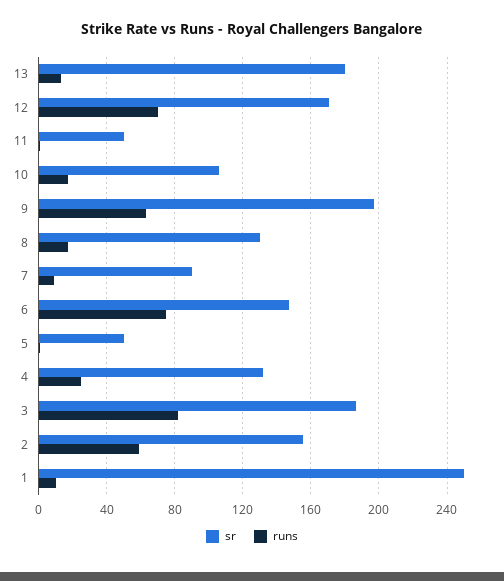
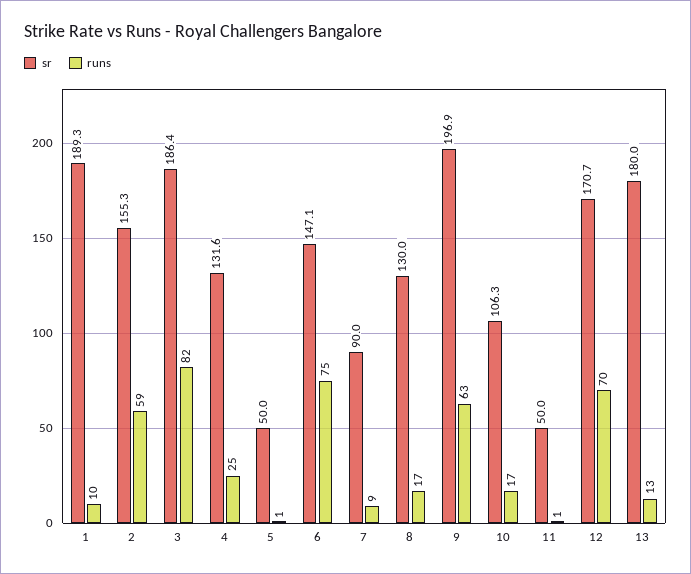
sr, 1: 250 -> 189.3

